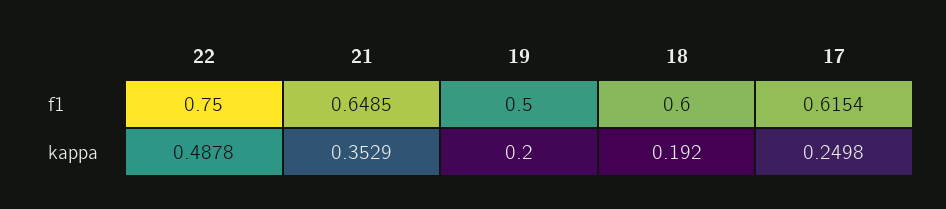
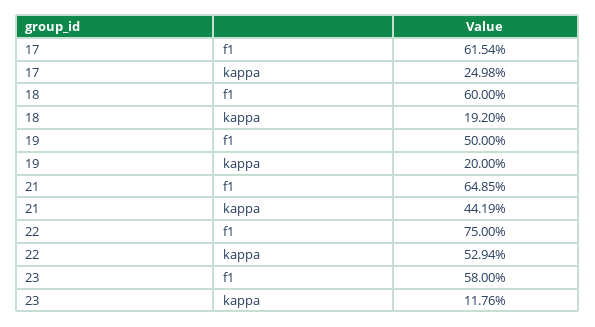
22, kappa: 0.4878 -> 0.5294
21, kappa: 0.3529 -> 0.4419
23, f1: none -> 0.58
23, kappa: none -> 0.1176

